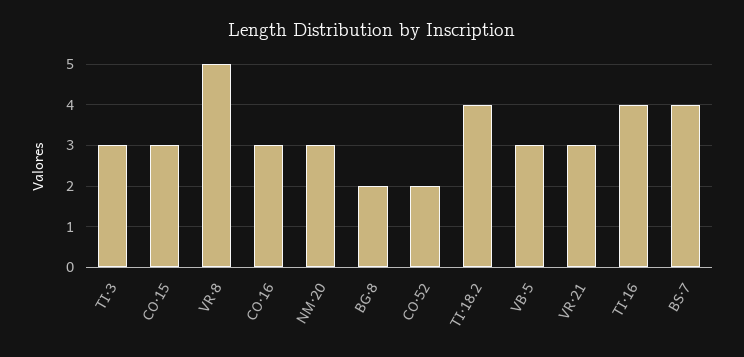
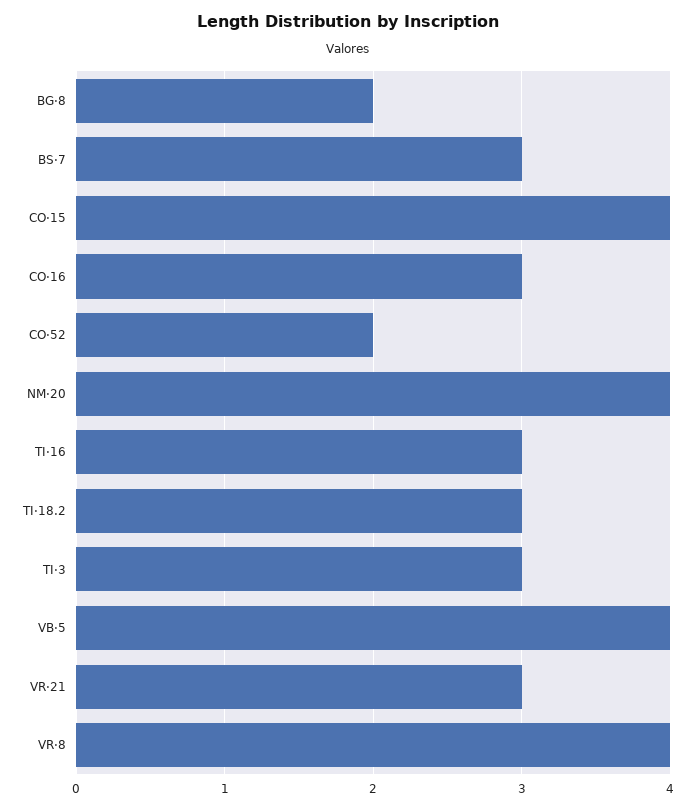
CO·15: 3 -> 4
VR·8: 5 -> 4
NM·20: 3 -> 4
TI·18.2: 4 -> 3
VB·5: 3 -> 4
TI·16: 4 -> 3
BS·7: 4 -> 3

